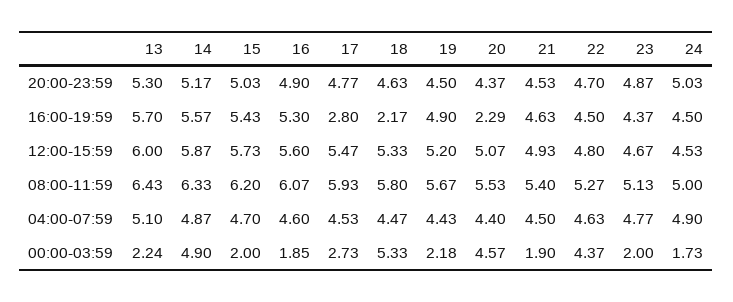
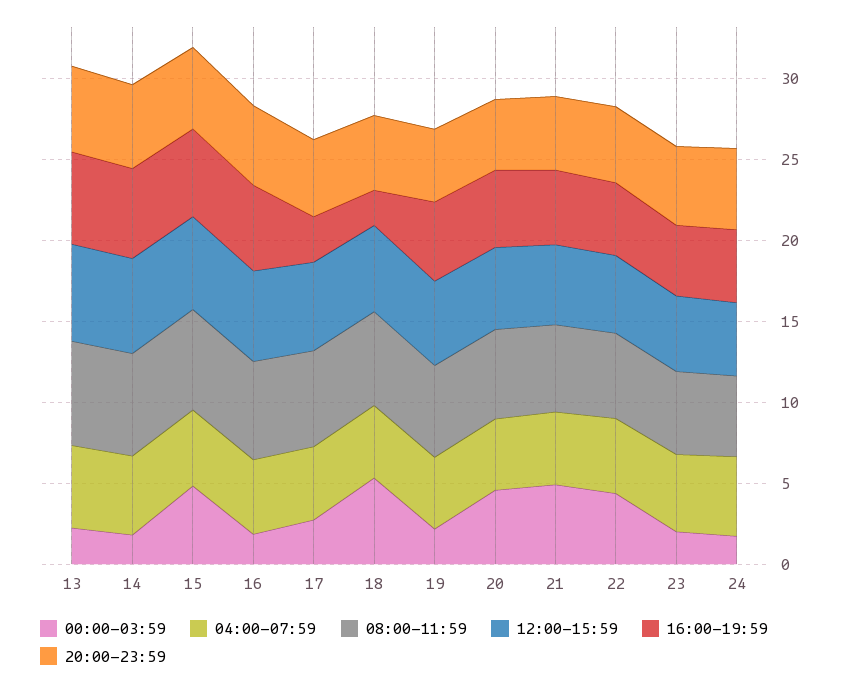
16:00-19:59, 20: 2.29 -> 5
00:00-03:59, 14: 4.9 -> 2
00:00-03:59, 15: 2 -> 5
00:00-03:59, 21: 1.9 -> 5

